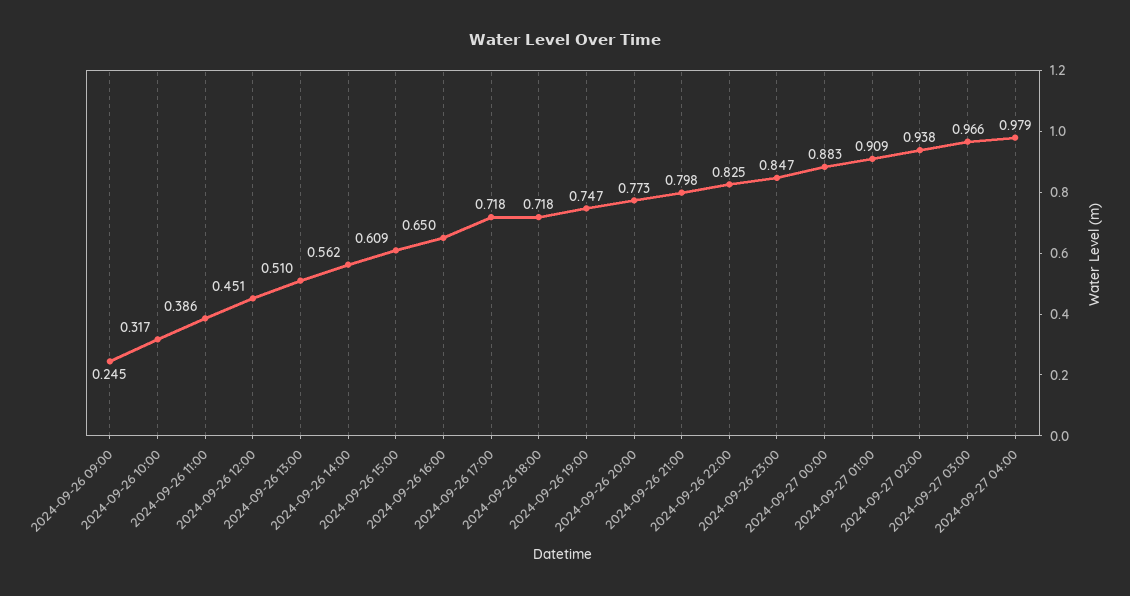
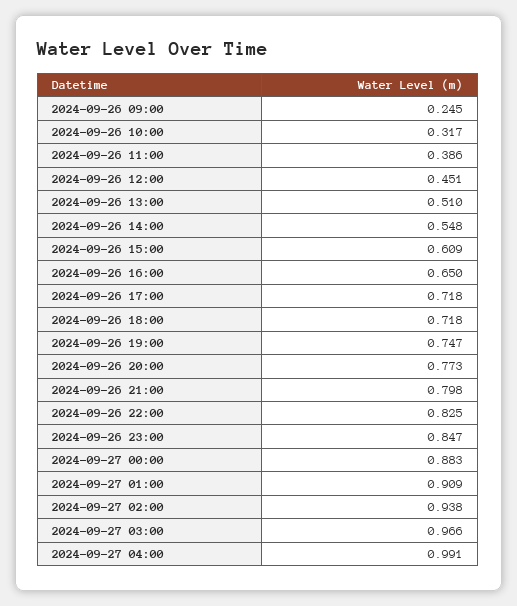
2024-09-26 14:00: 0.562 -> 0.548
2024-09-27 04:00: 0.979 -> 0.991

